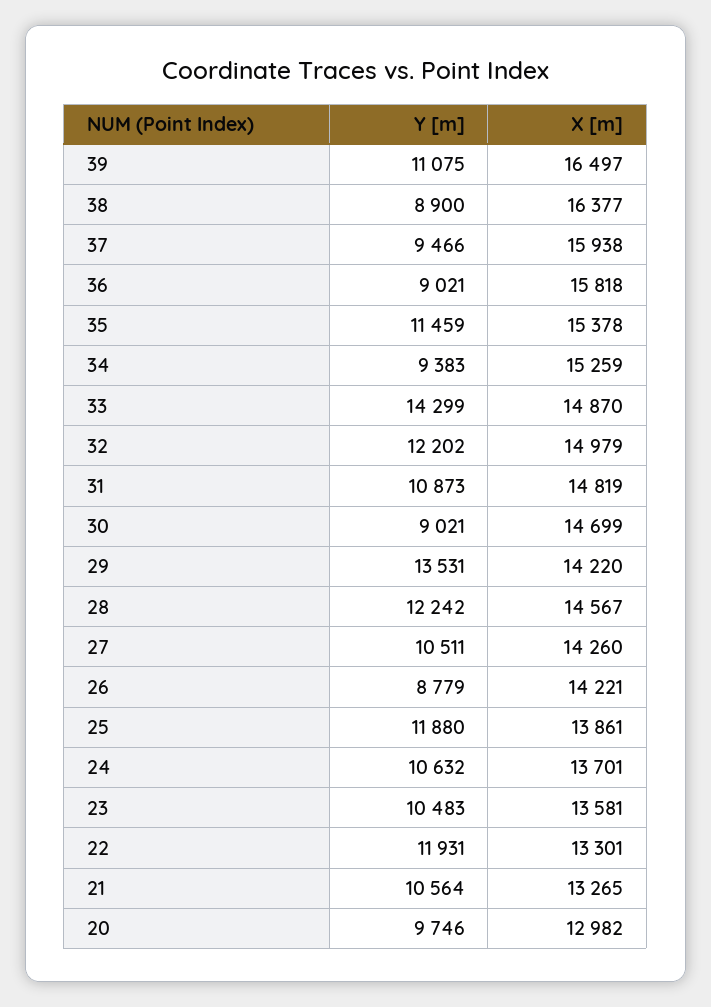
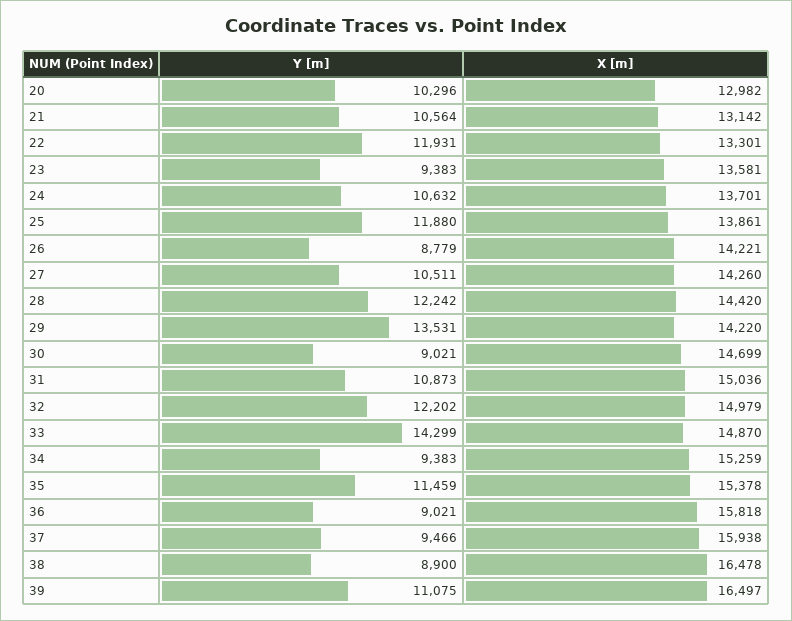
X [m], 38: 16377 -> 16478
X [m], 31: 14819 -> 15036
X [m], 28: 14567 -> 14420
Y [m], 23: 10483 -> 9383
X [m], 21: 13265 -> 13142
Y [m], 20: 9746 -> 10296

